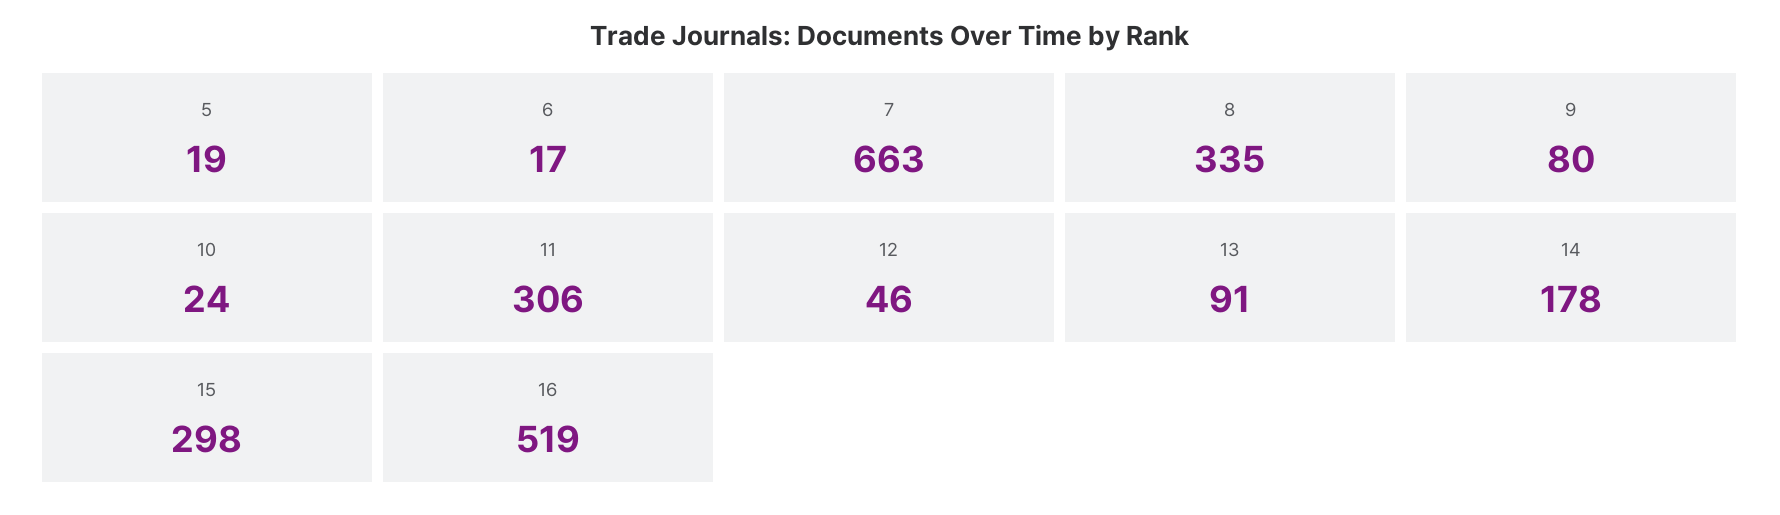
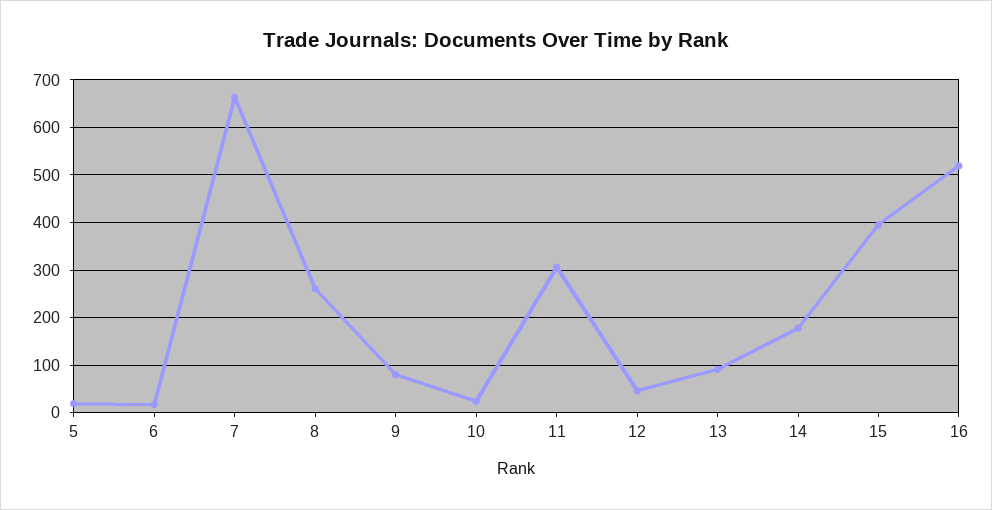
8: 335 -> 260
15: 298 -> 400

